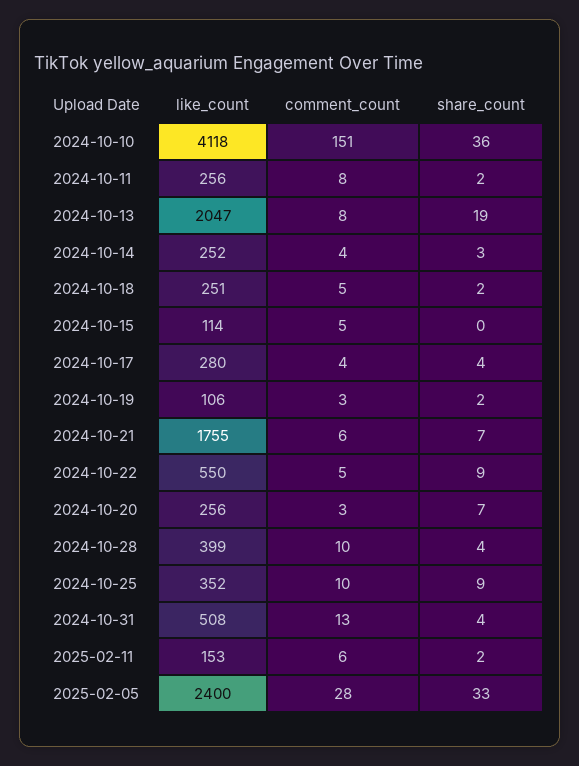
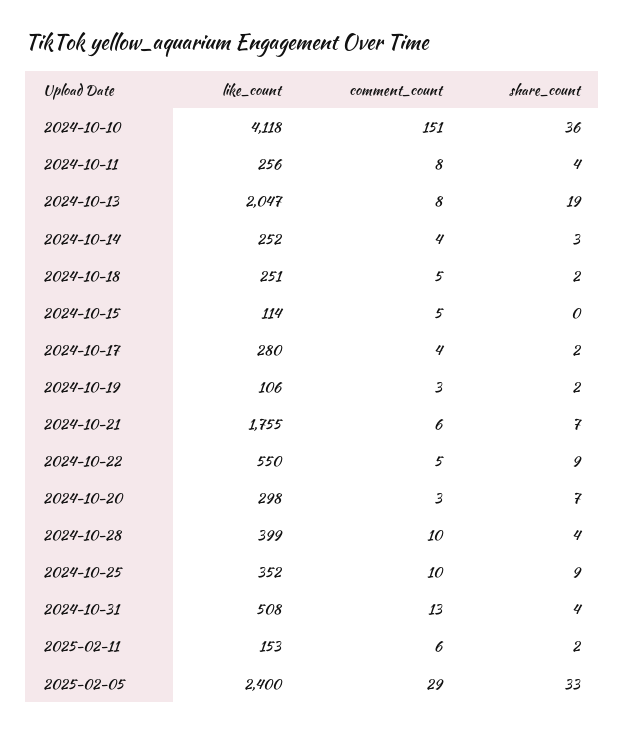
share_count, 2024-10-11: 2 -> 4
share_count, 2024-10-17: 4 -> 2
like_count, 2024-10-20: 256 -> 298
comment_count, 2025-02-05: 28 -> 29

